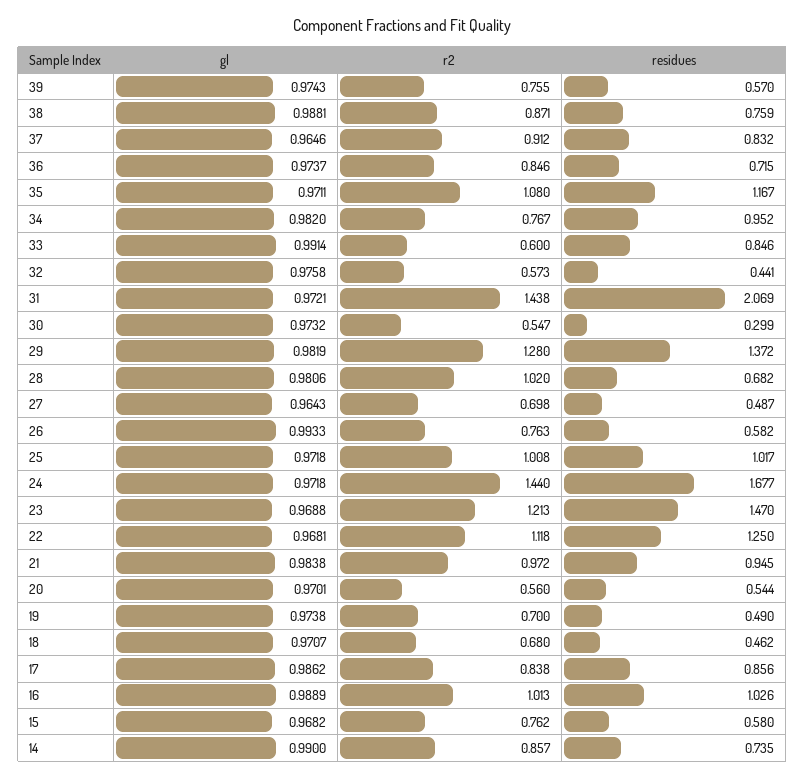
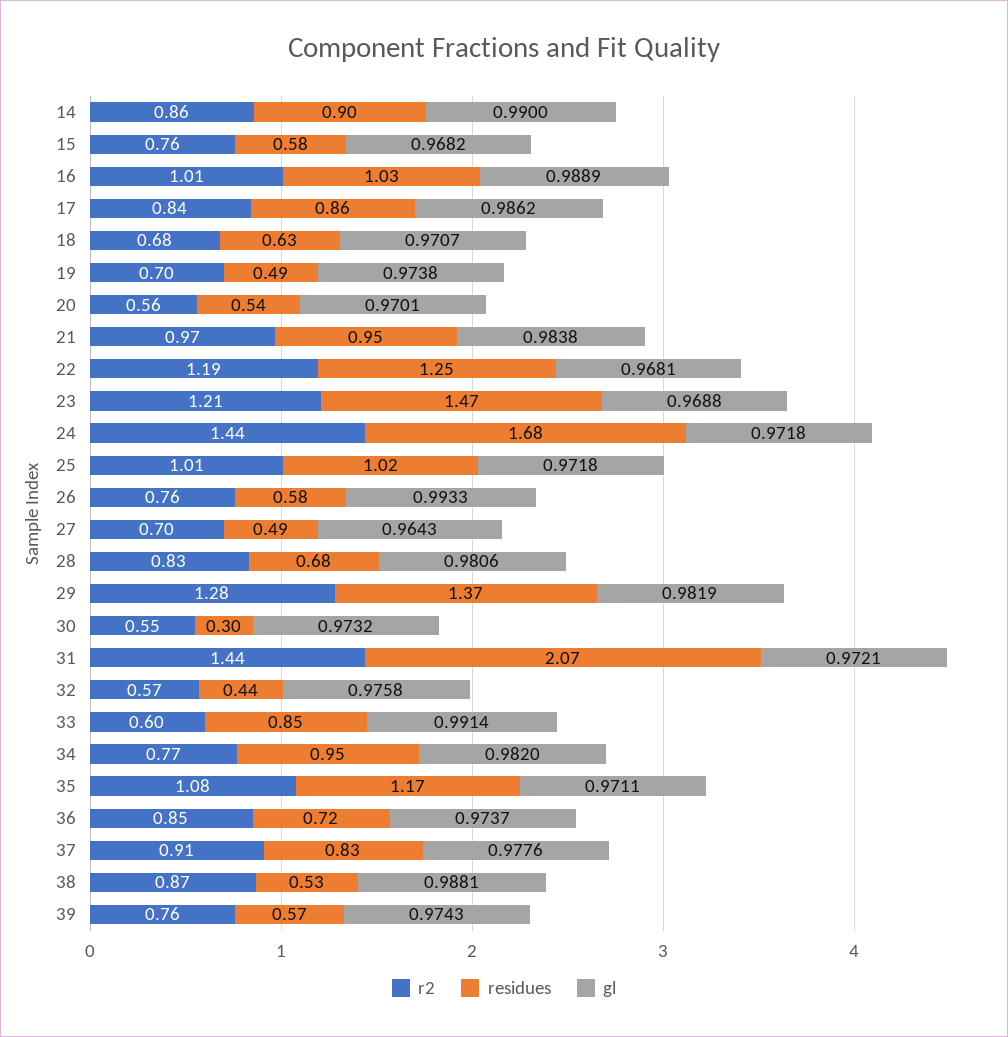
residues, 38: 0.759 -> 0.53
gl, 37: 0.9646 -> 0.9776
r2, 28: 1.02 -> 0.83
r2, 22: 1.118 -> 1.19
residues, 18: 0.462 -> 0.63
residues, 14: 0.735 -> 0.9

